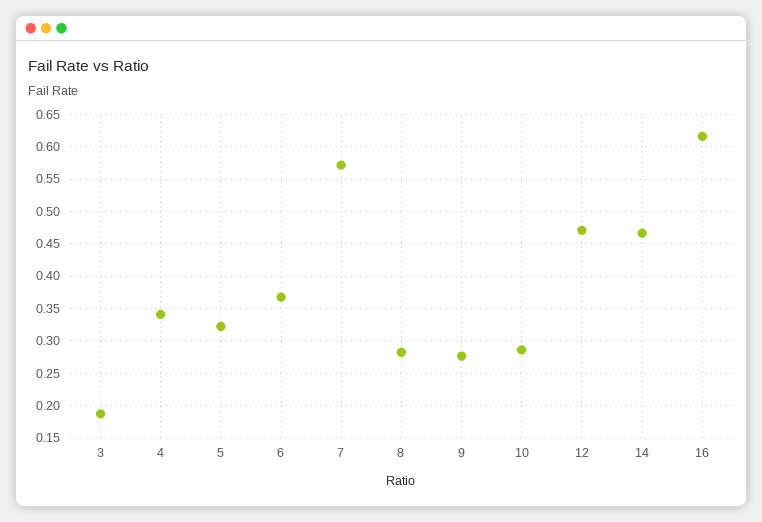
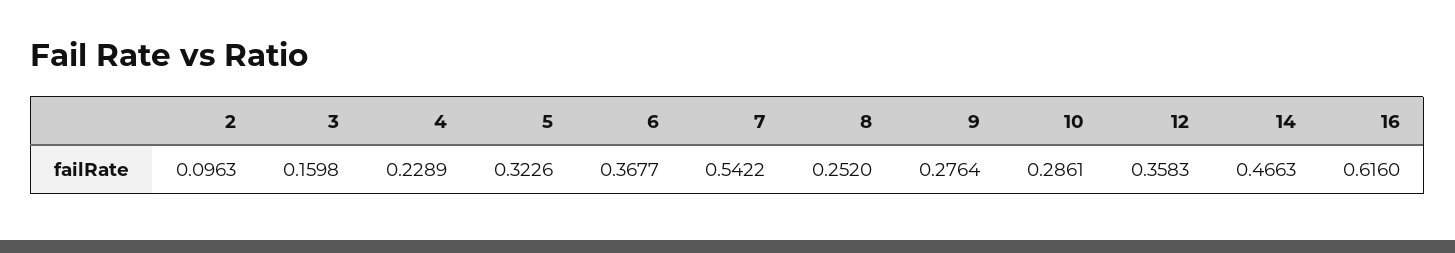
3: 0.19 -> 0.1598
4: 0.34 -> 0.2289
7: 0.57 -> 0.5422
8: 0.28 -> 0.252
12: 0.47 -> 0.3583
2: none -> 0.0963

